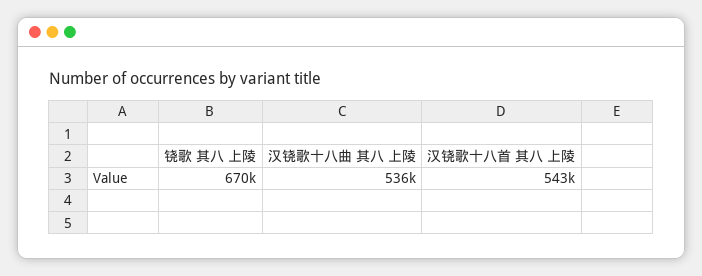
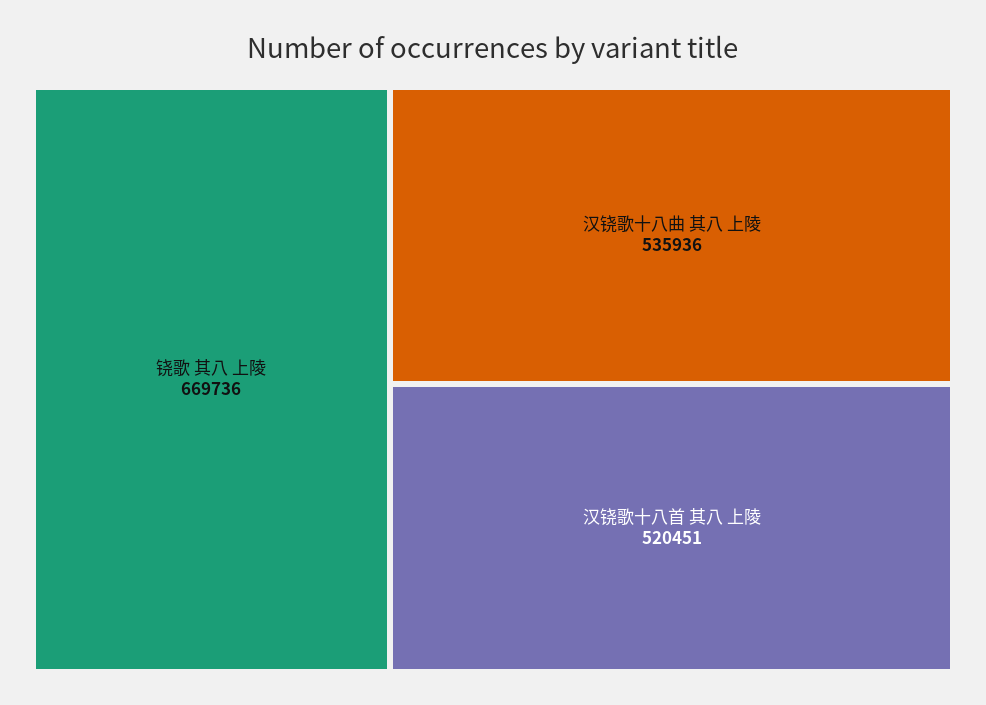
汉铙歌十八首 其八 上陵: 543000 -> 520451

